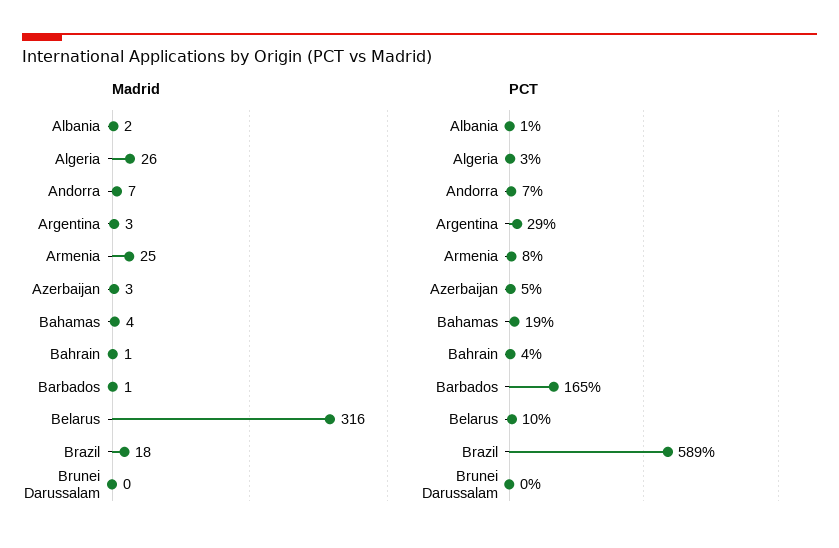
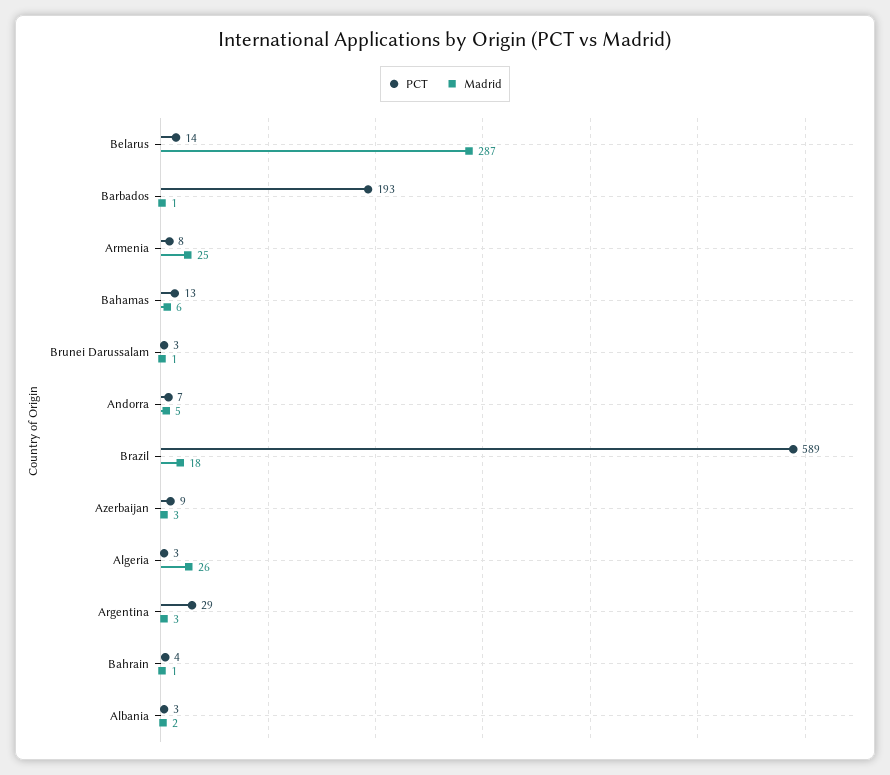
Madrid, Andorra: 7 -> 5
Madrid, Bahamas: 4 -> 6
Madrid, Belarus: 316 -> 287
Madrid, Brunei Darussalam: 0 -> 1
PCT, Albania: 1 -> 3
PCT, Azerbaijan: 5 -> 9
PCT, Bahamas: 19 -> 13
PCT, Barbados: 165 -> 193
PCT, Belarus: 10 -> 14
PCT, Brunei Darussalam: 0 -> 3

